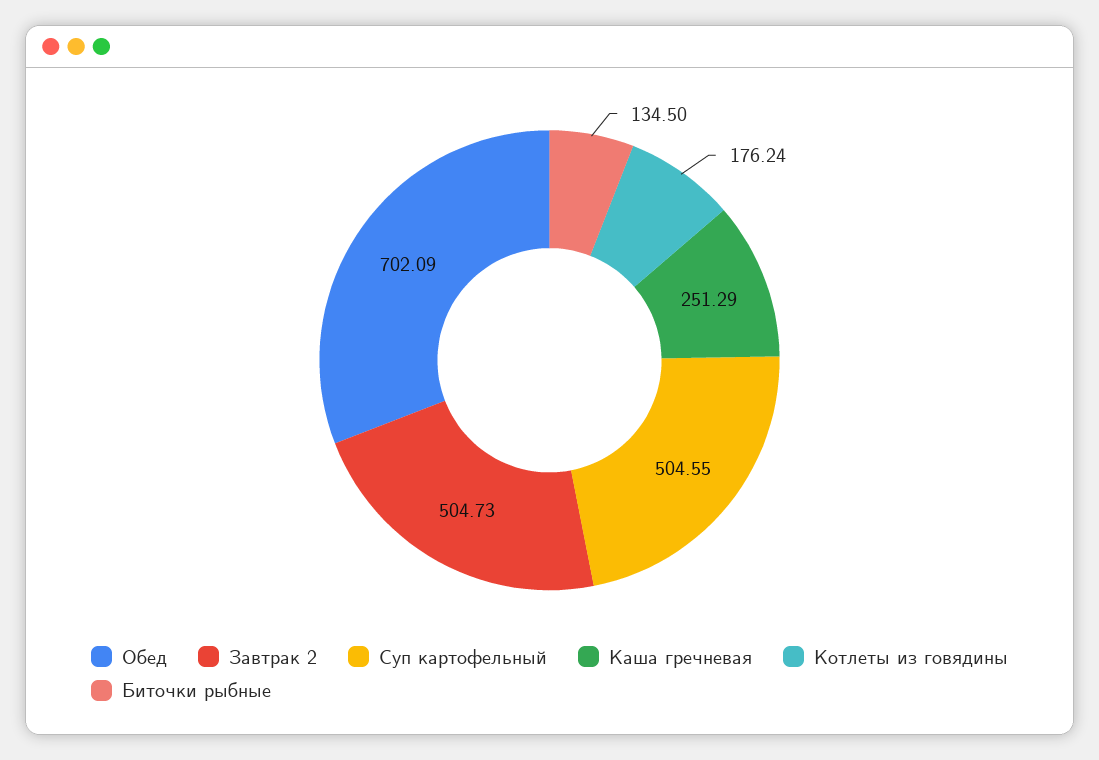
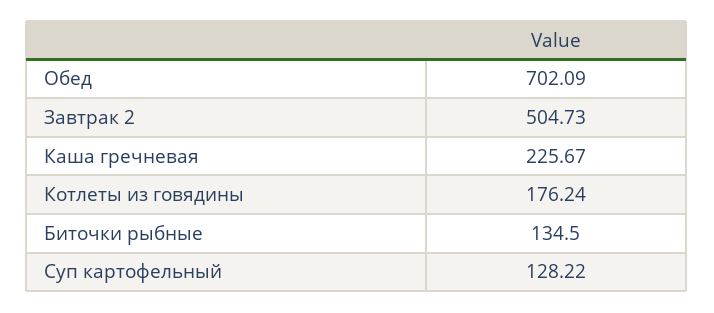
Суп картофельный: 504.55 -> 128.22
Каша гречневая: 251.29 -> 225.67

